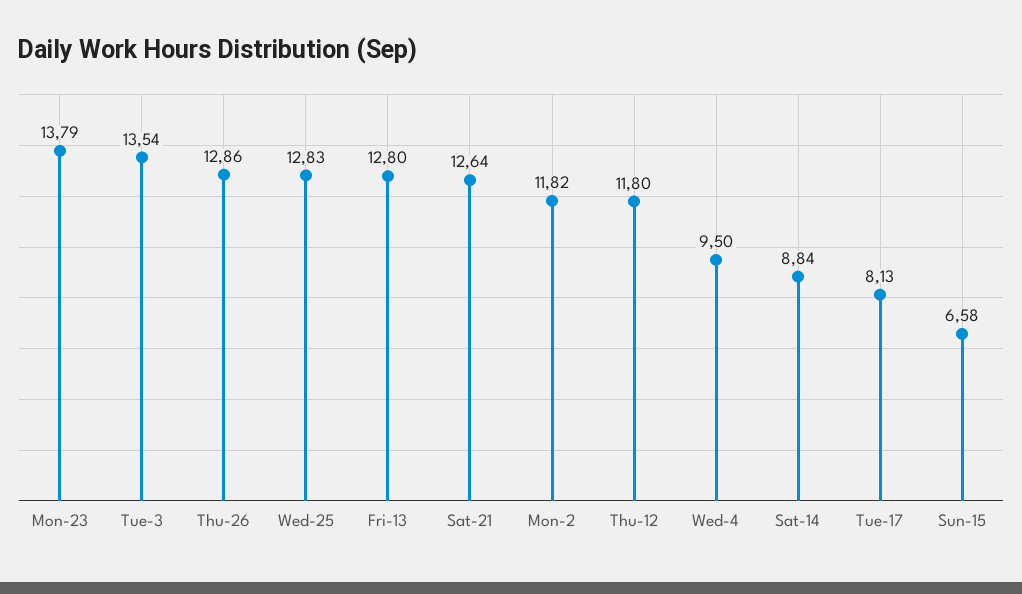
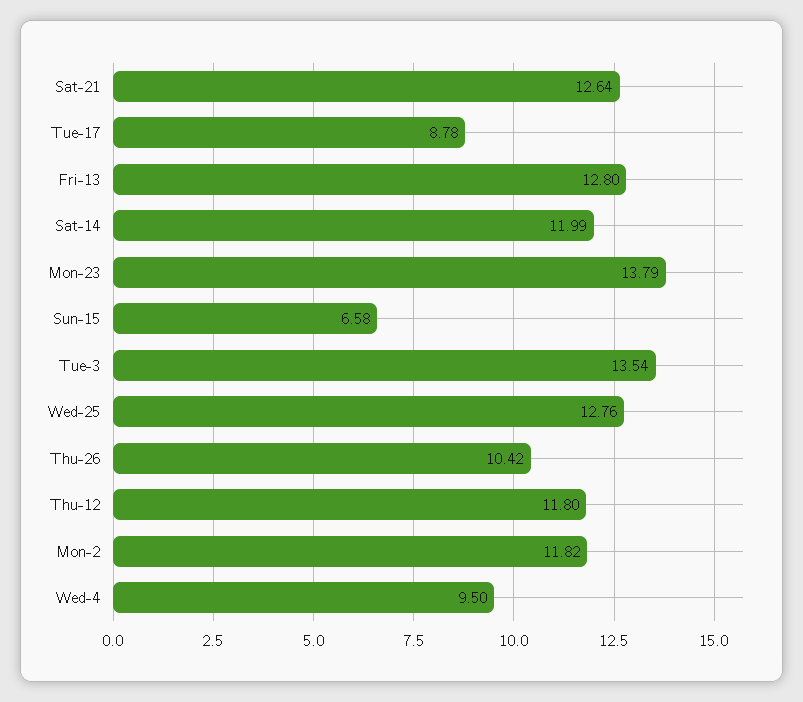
Thu-26: 12.86 -> 10.42
Wed-25: 12.83 -> 12.76
Sat-14: 8.84 -> 11.99
Tue-17: 8.13 -> 8.78

